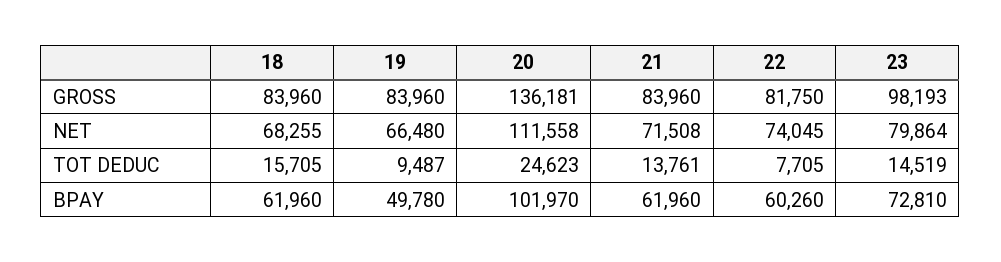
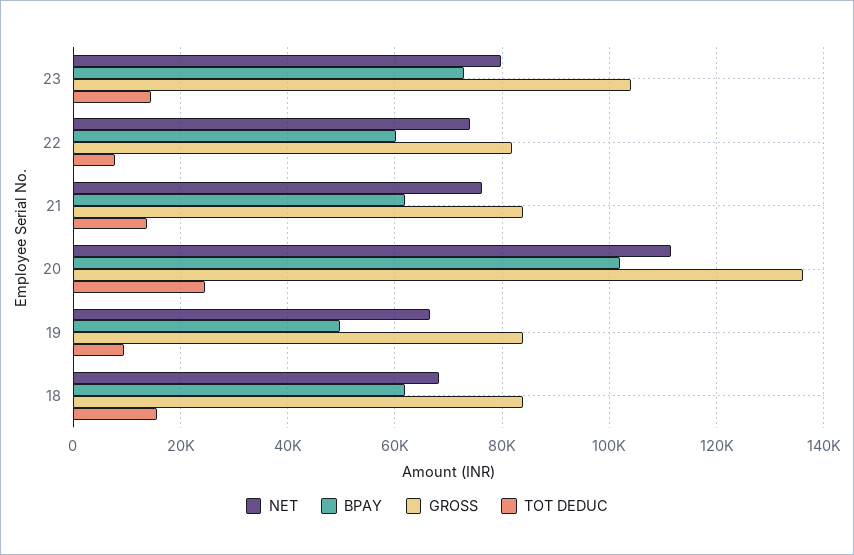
GROSS, 23: 98193 -> 104000
NET, 21: 71508 -> 76000

